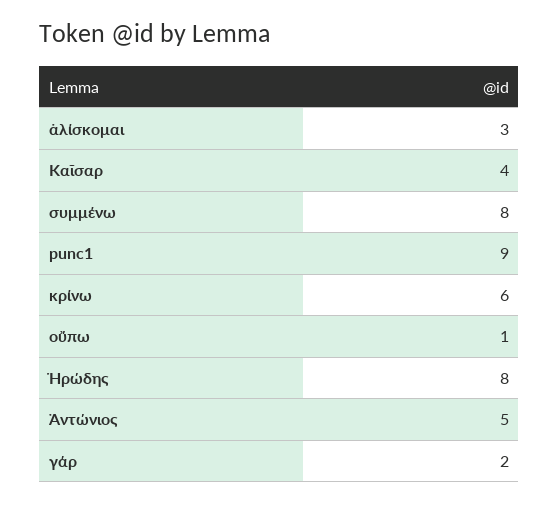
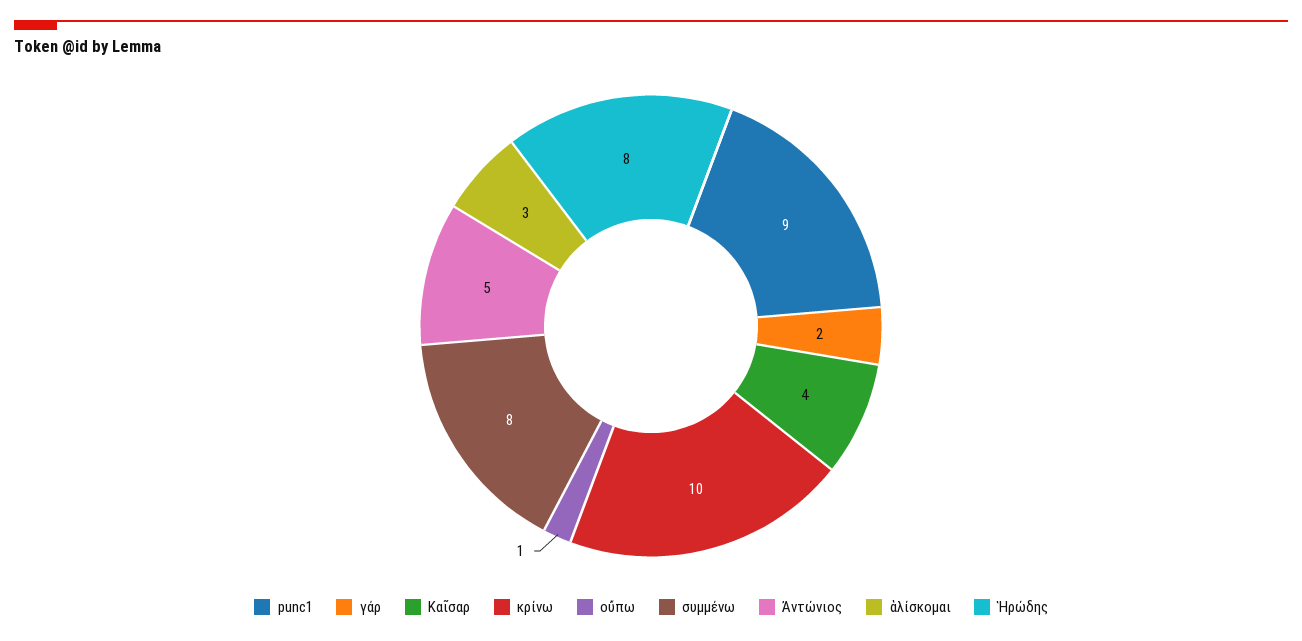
κρίνω: 6 -> 10

